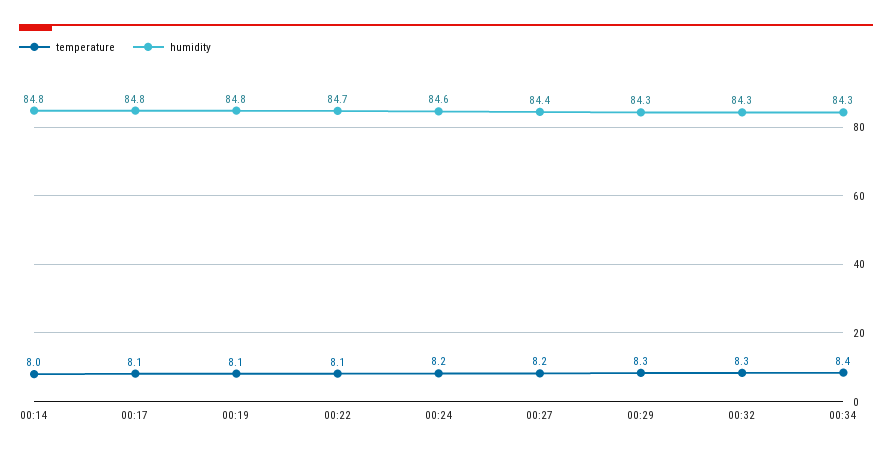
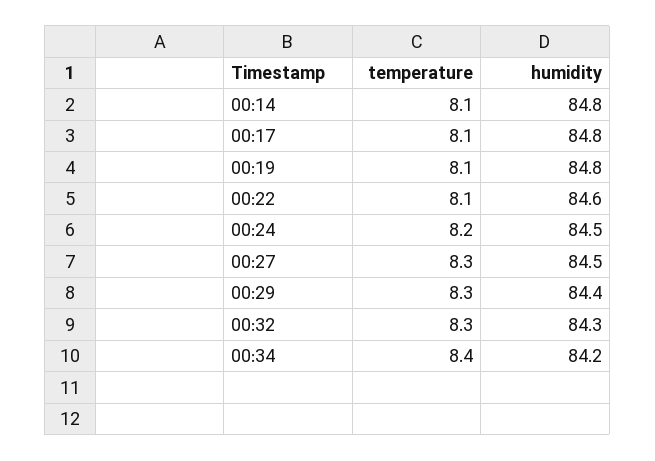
temperature, 00:14: 8 -> 8.1
humidity, 00:22: 84.7 -> 84.6
humidity, 00:24: 84.6 -> 84.5
temperature, 00:27: 8.2 -> 8.3
humidity, 00:27: 84.4 -> 84.5
humidity, 00:29: 84.3 -> 84.4
humidity, 00:34: 84.3 -> 84.2

